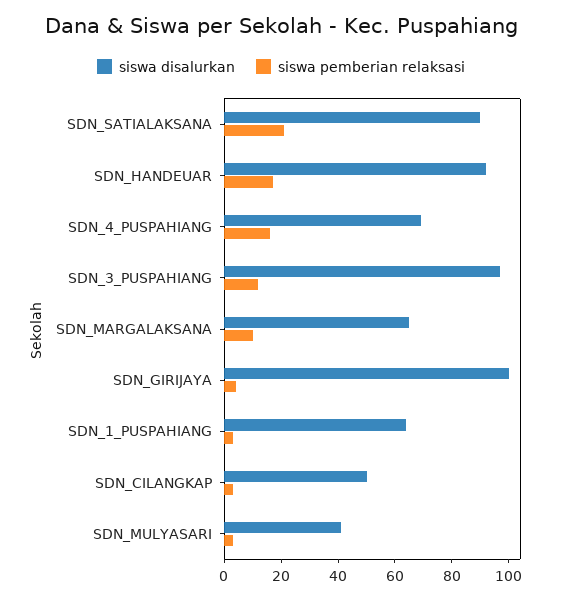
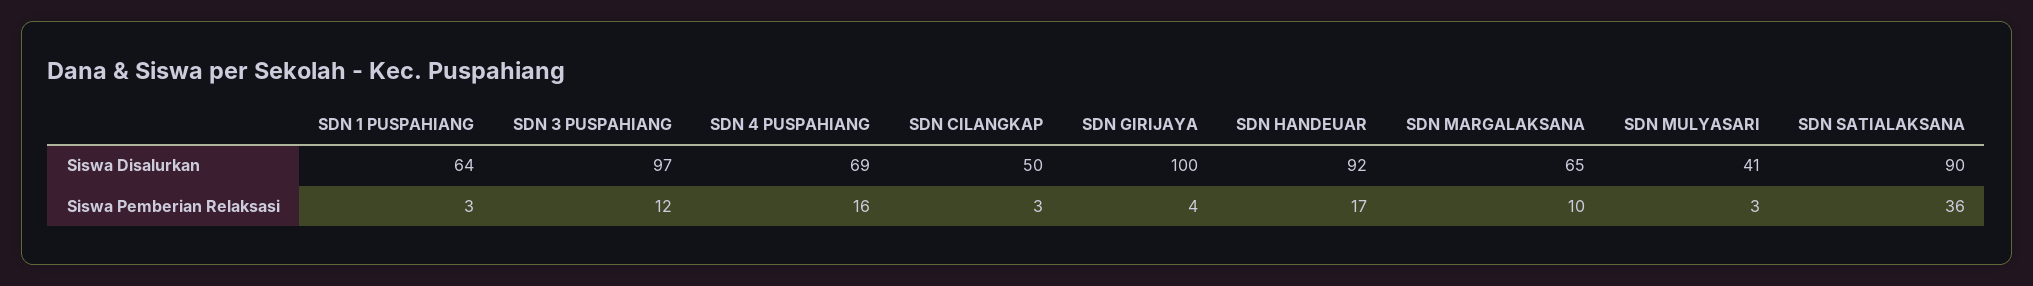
siswa pemberian relaksasi, SDN_SATIALAKSANA: 20 -> 36

